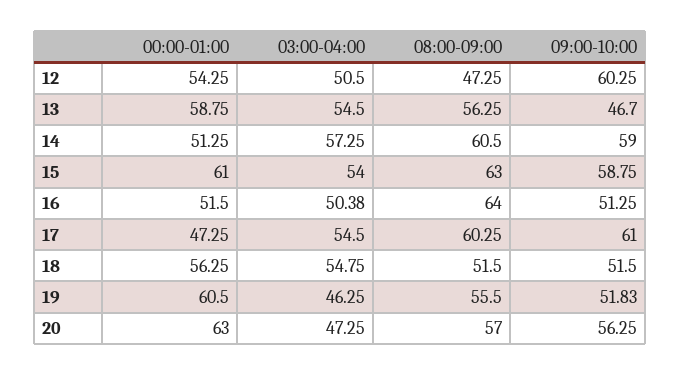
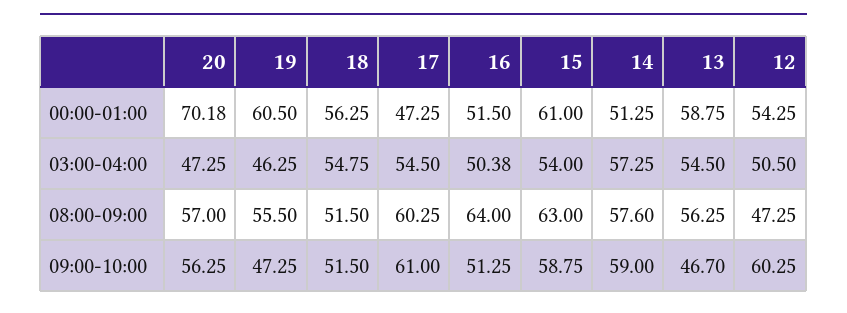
08:00-09:00, 14: 60.5 -> 57.6
09:00-10:00, 19: 51.83 -> 47.25
00:00-01:00, 20: 63 -> 70.18

